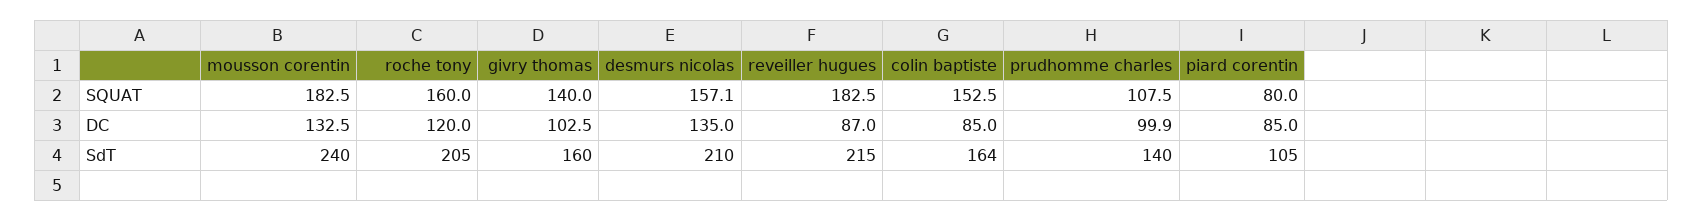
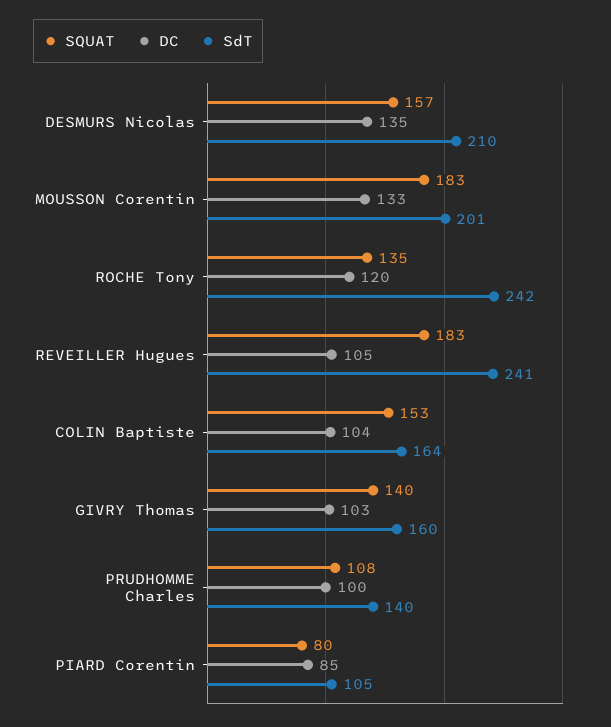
SQUAT, roche tony: 160 -> 135
DC, reveiller hugues: 87 -> 105
DC, colin baptiste: 85 -> 104
SdT, mousson corentin: 240 -> 201
SdT, roche tony: 205 -> 242
SdT, reveiller hugues: 215 -> 241

